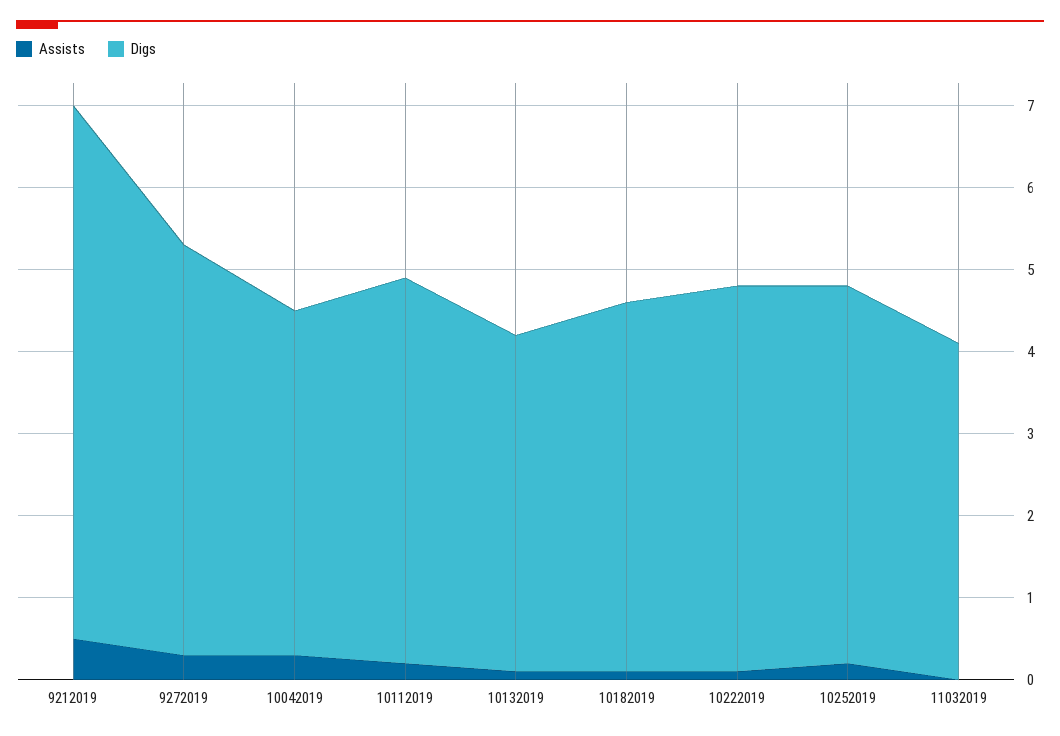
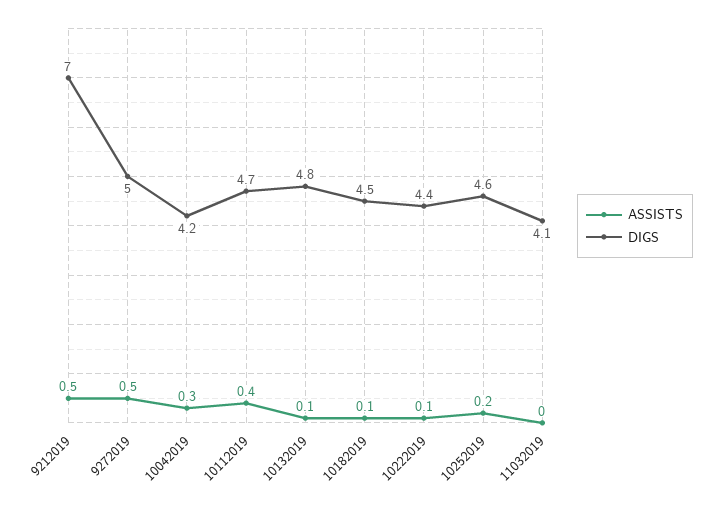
Digs, 9212019: 6.5 -> 7
Assists, 9272019: 0.3 -> 0.5
Assists, 10112019: 0.2 -> 0.4
Digs, 10132019: 4.1 -> 4.8
Digs, 10222019: 4.7 -> 4.4

